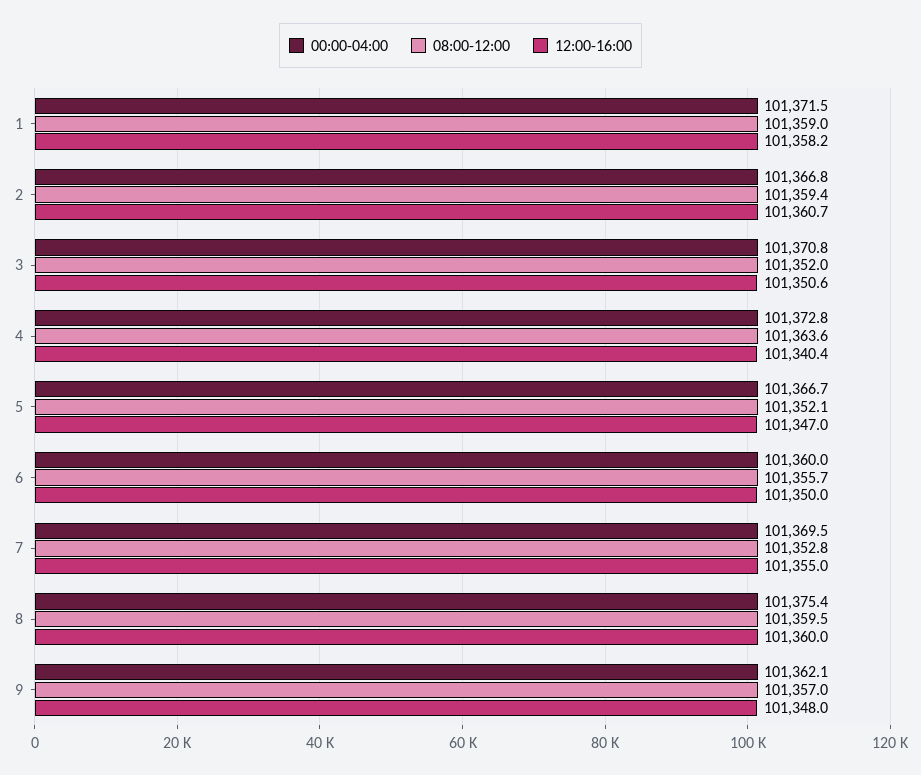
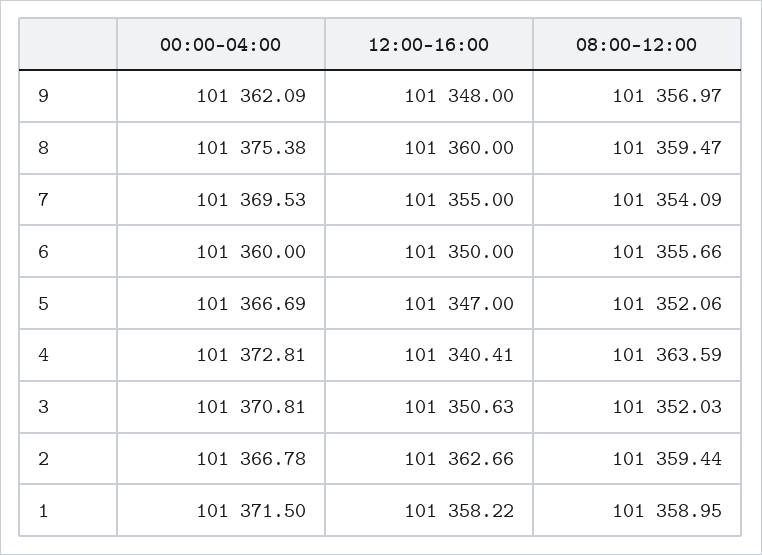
12:00-16:00, 2: 101360.7 -> 101362.66
08:00-12:00, 7: 101352.8 -> 101354.09

